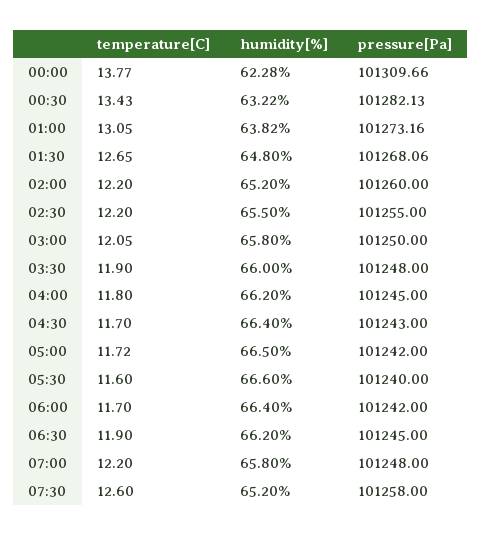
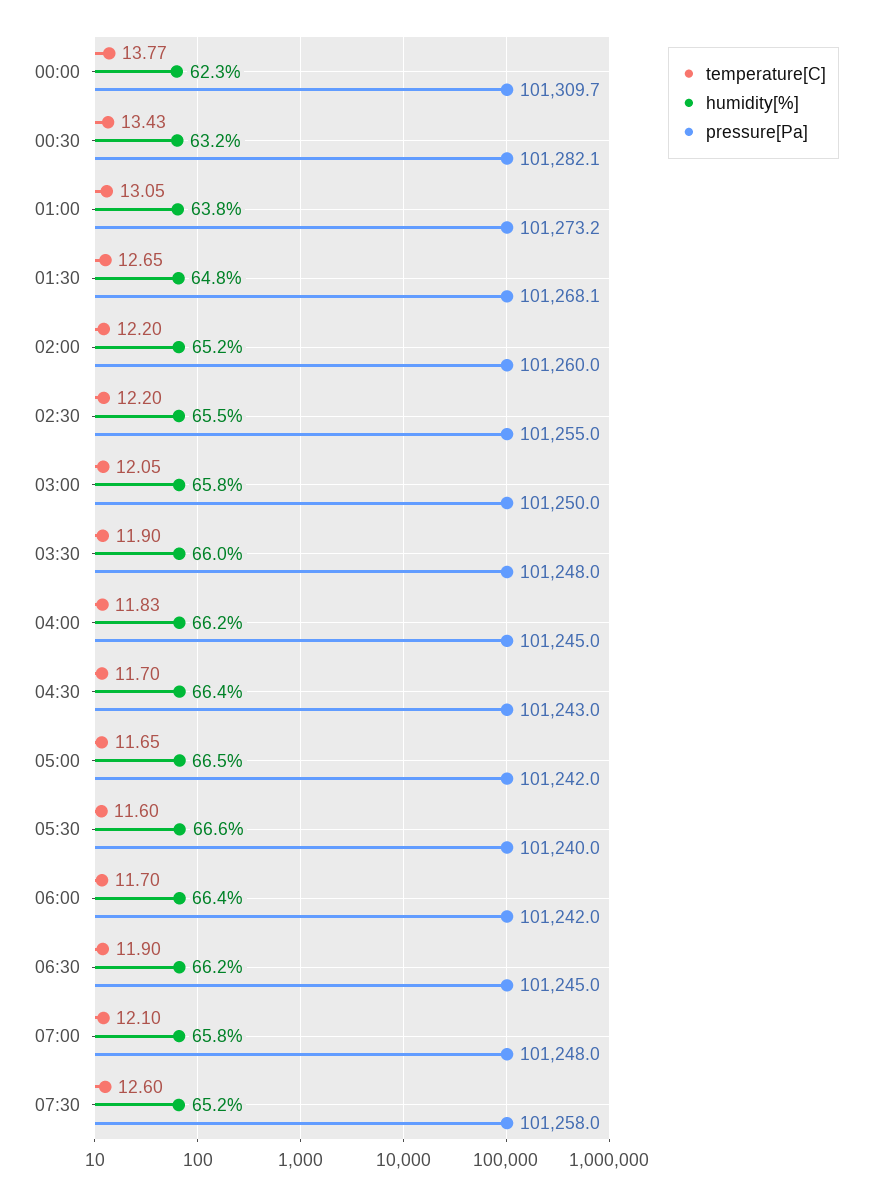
temperature[C], 04:00: 11.8 -> 11.83
temperature[C], 05:00: 11.72 -> 11.65
temperature[C], 07:00: 12.2 -> 12.1

